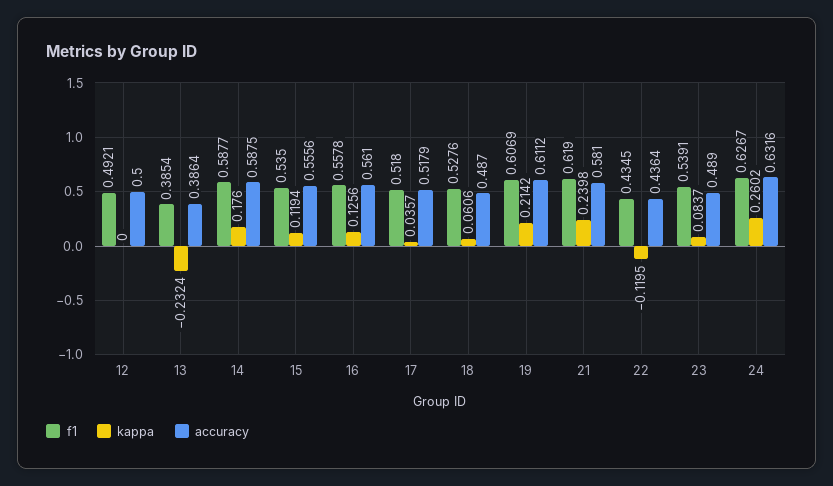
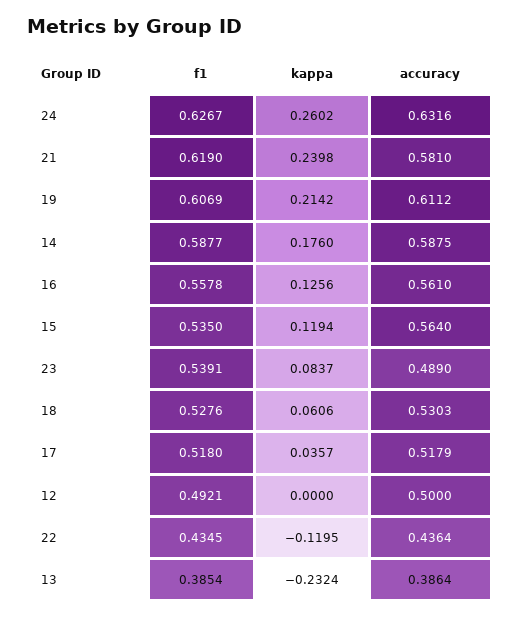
accuracy, 15: 0.5556 -> 0.564
accuracy, 18: 0.487 -> 0.5303

